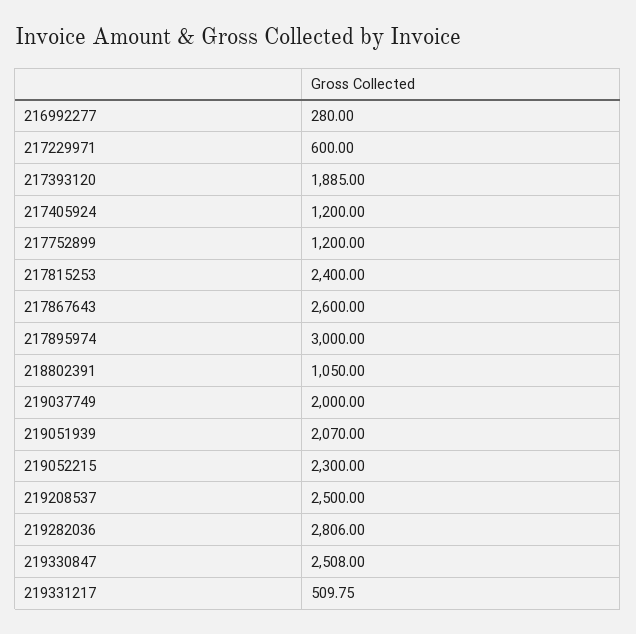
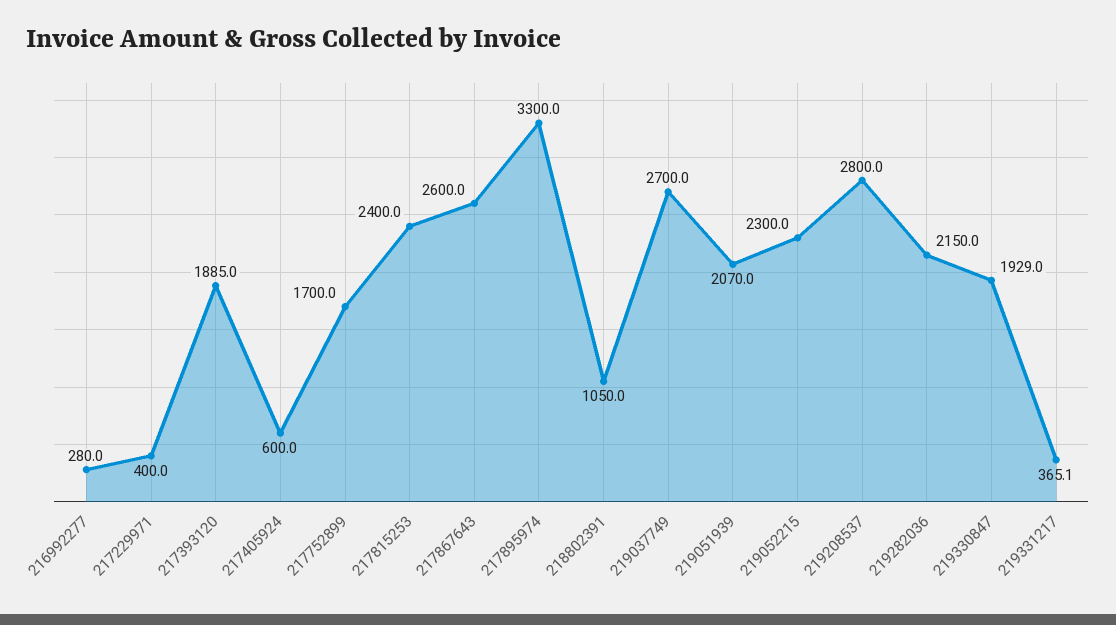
217229971: 600 -> 400
217405924: 1200 -> 600
217752899: 1200 -> 1700
217895974: 3000 -> 3300
219037749: 2000 -> 2700
219208537: 2500 -> 2800
219282036: 2806 -> 2150
219330847: 2508 -> 1929
219331217: 509.75 -> 365.1

